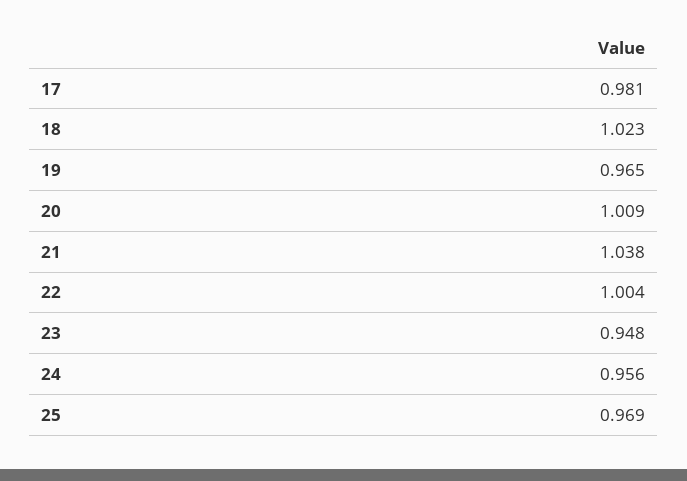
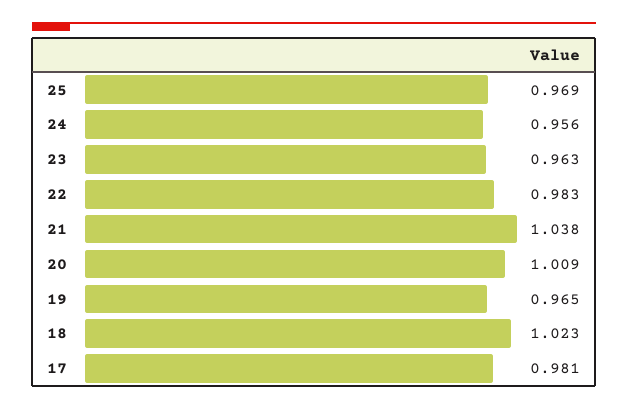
22: 1.004 -> 0.983
23: 0.948 -> 0.963

